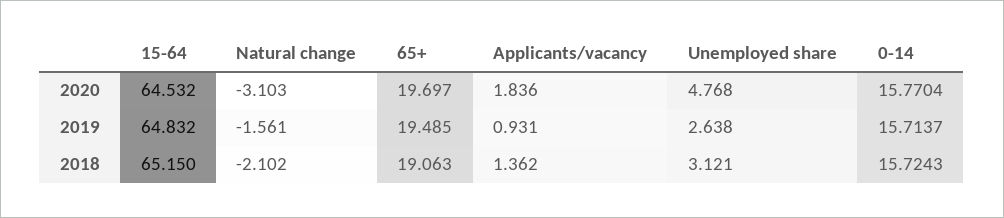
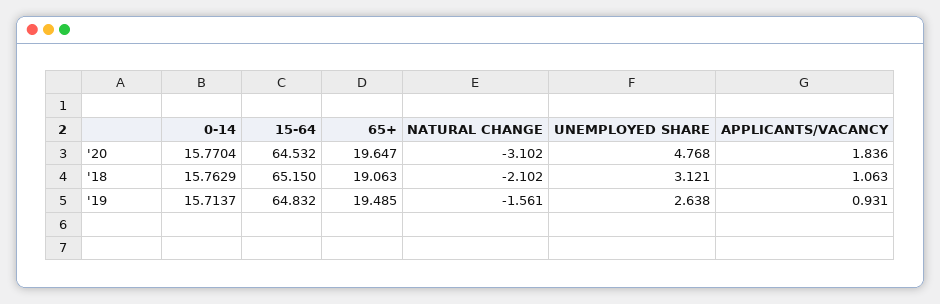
Natural change, 2020: -3.103 -> -3.102
65+, 2020: 19.697 -> 19.647
Applicants/vacancy, 2018: 1.362 -> 1.063
0-14, 2018: 15.7243 -> 15.7629

